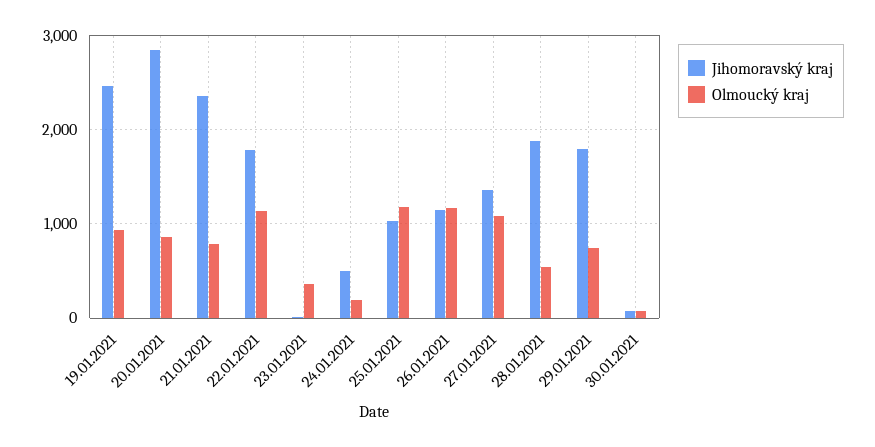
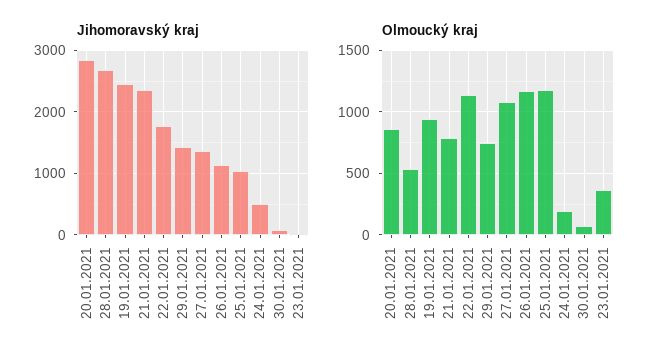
Jihomoravský kraj, 28.01.2021: 1900 -> 2700
Jihomoravský kraj, 29.01.2021: 1800 -> 1400

